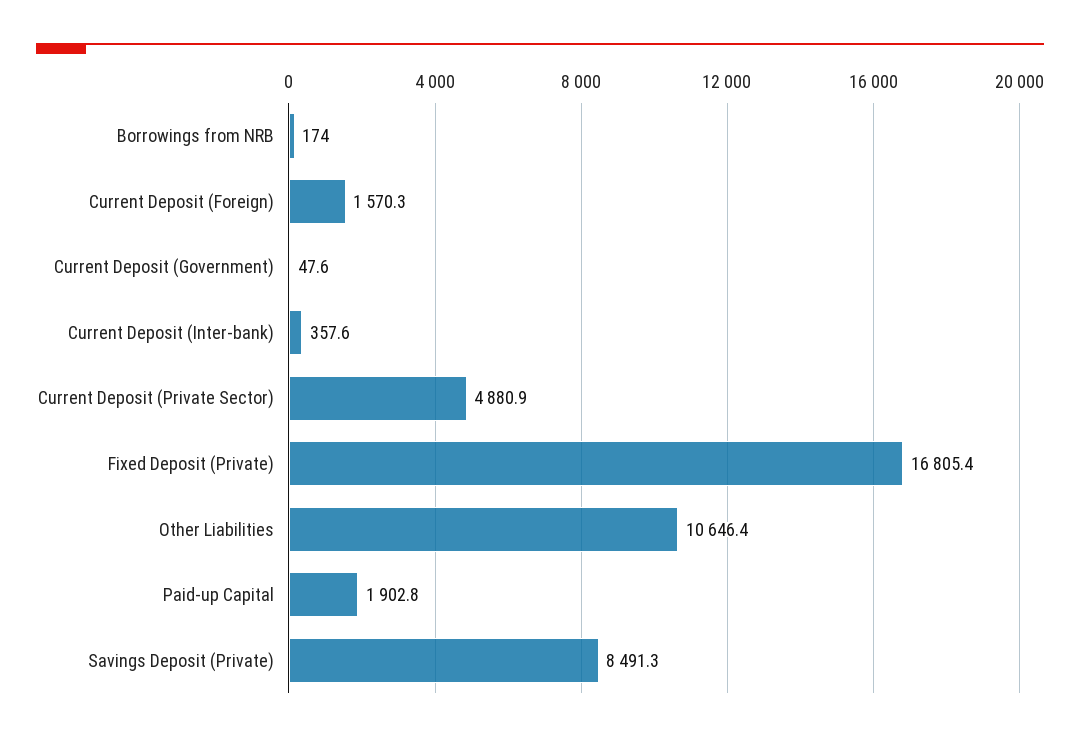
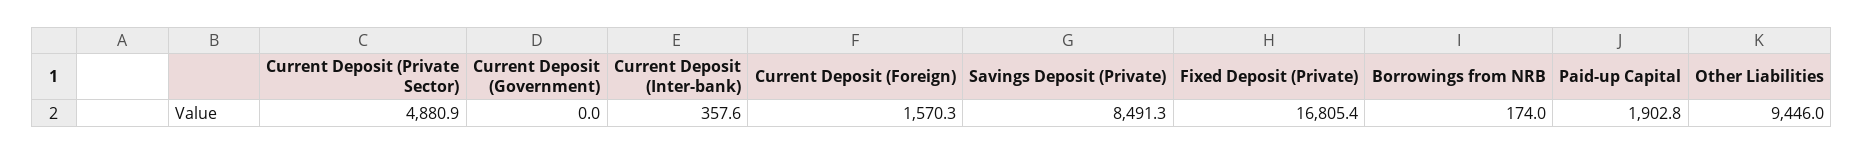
Current Deposit (Government): 47.6 -> 0
Other Liabilities: 10646.4 -> 9446

